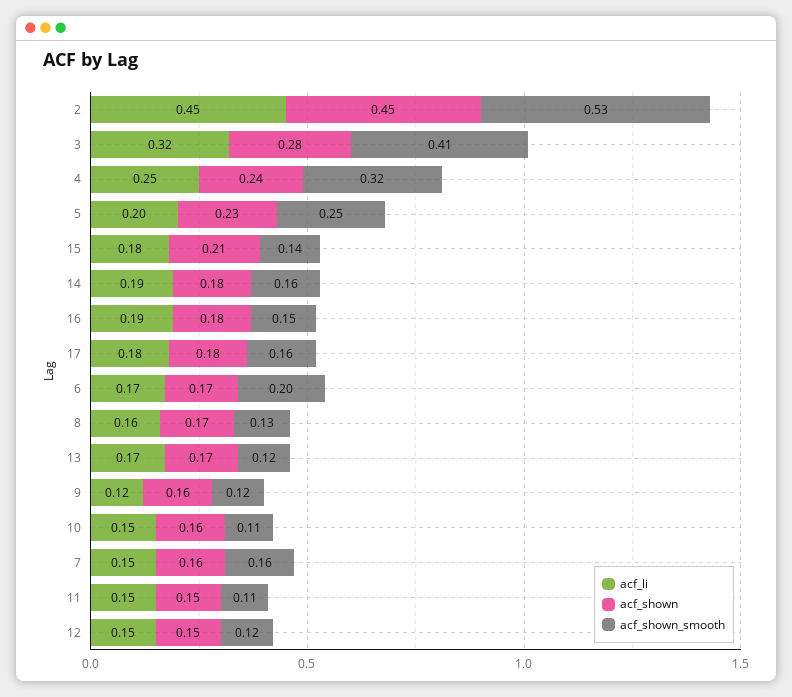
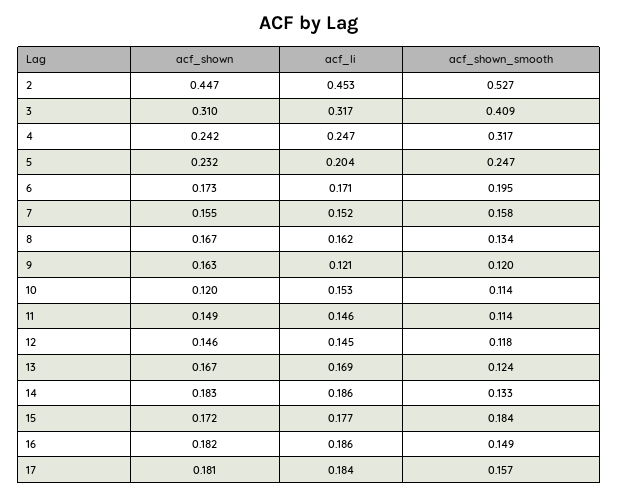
acf_shown, 3: 0.28 -> 0.31
acf_shown, 15: 0.21 -> 0.172
acf_shown_smooth, 15: 0.14 -> 0.184
acf_shown_smooth, 14: 0.16 -> 0.133
acf_shown, 10: 0.16 -> 0.12

